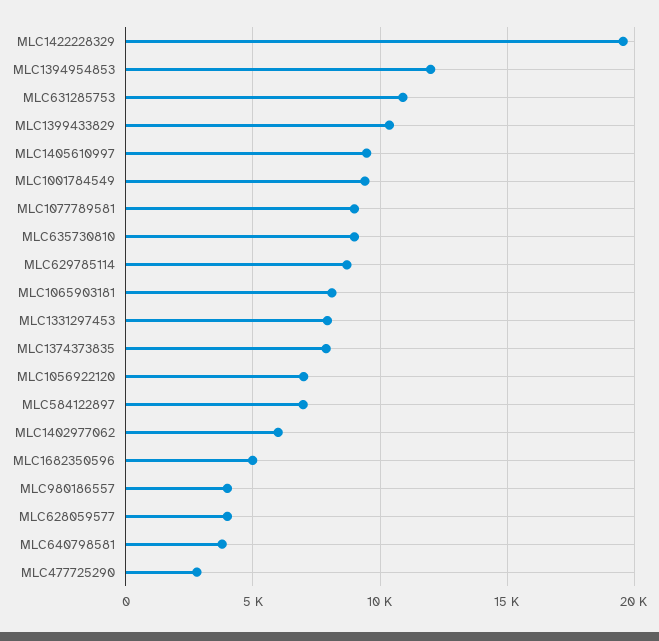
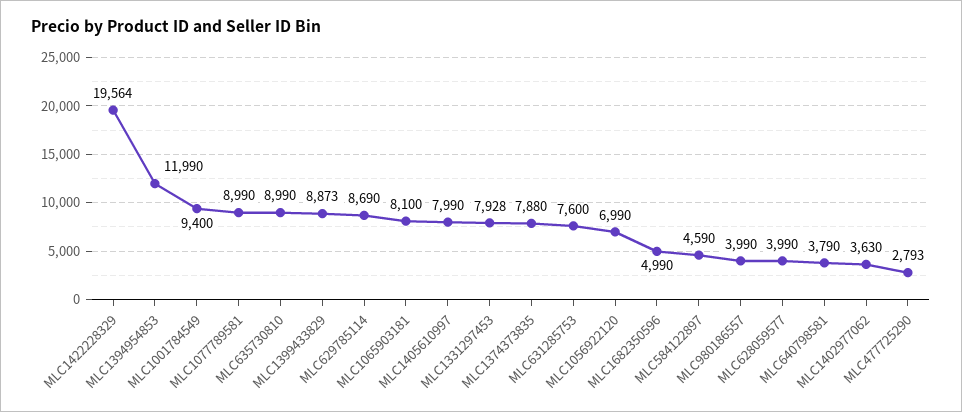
MLC631285753: 11000 -> 7600
MLC1399433829: 10500 -> 8873
MLC1405610997: 9500 -> 7990
MLC584122897: 7000 -> 4590
MLC1402977062: 6000 -> 3630

